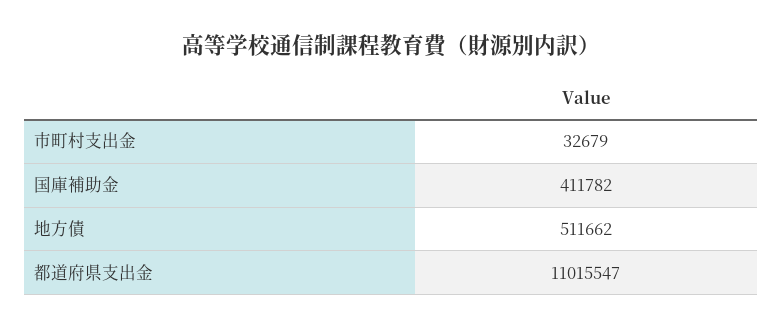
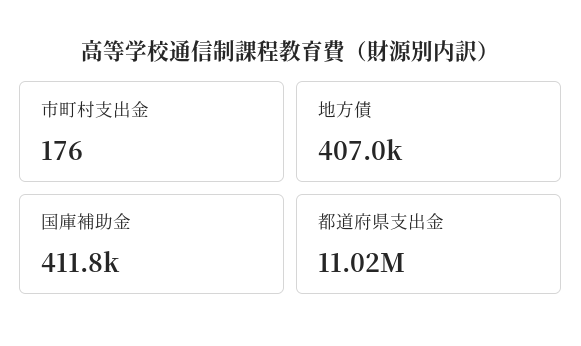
市町村支出金: 32679 -> 176
地方債: 511662 -> 407000

